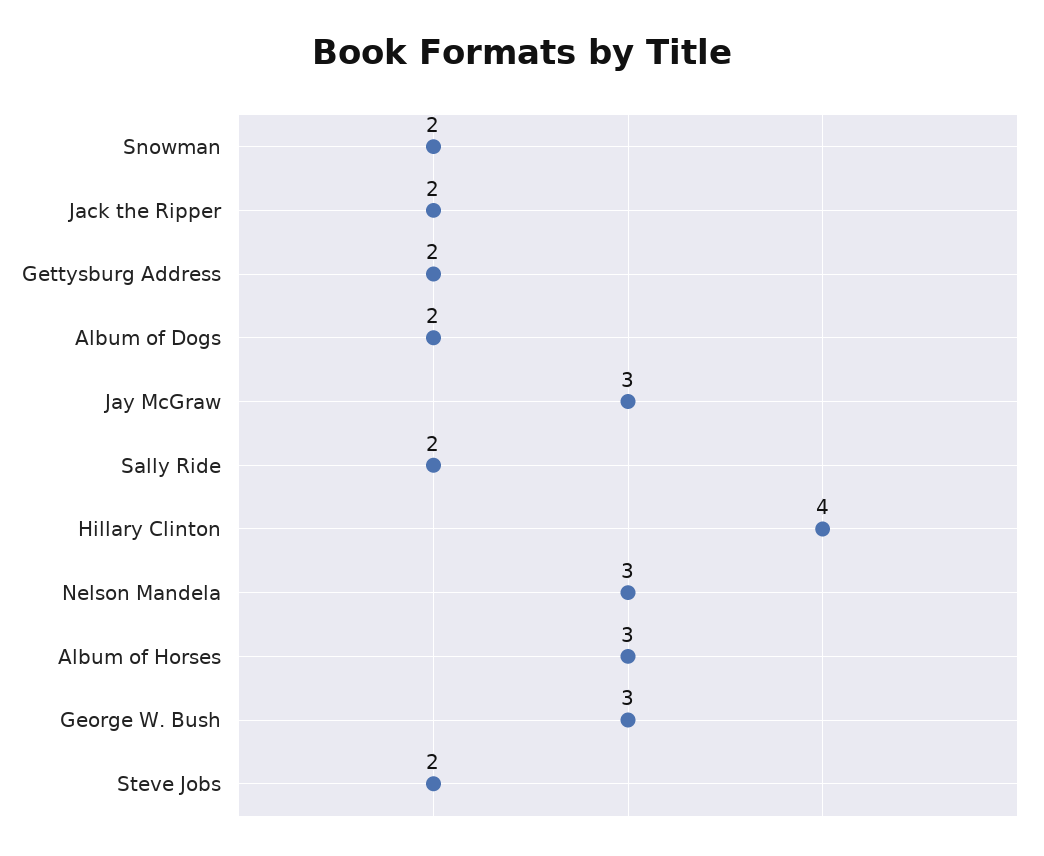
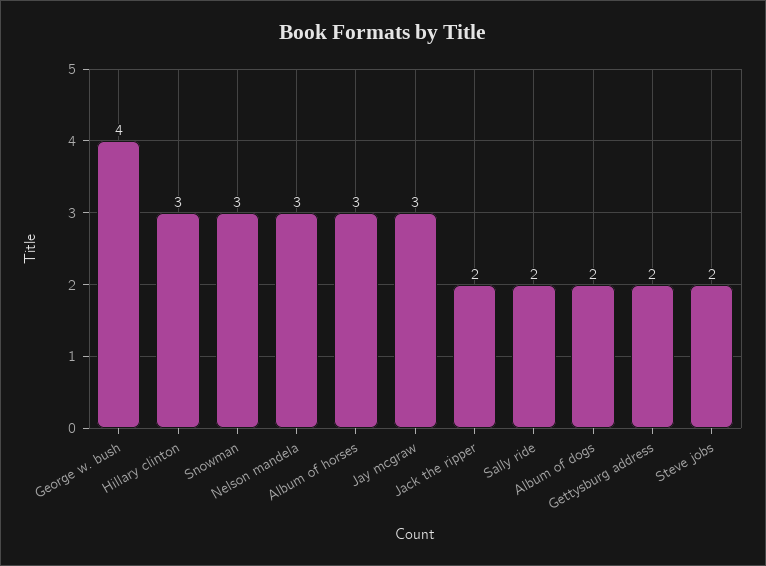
Snowman: 2 -> 3
Hillary Clinton: 4 -> 3
George W. Bush: 3 -> 4

